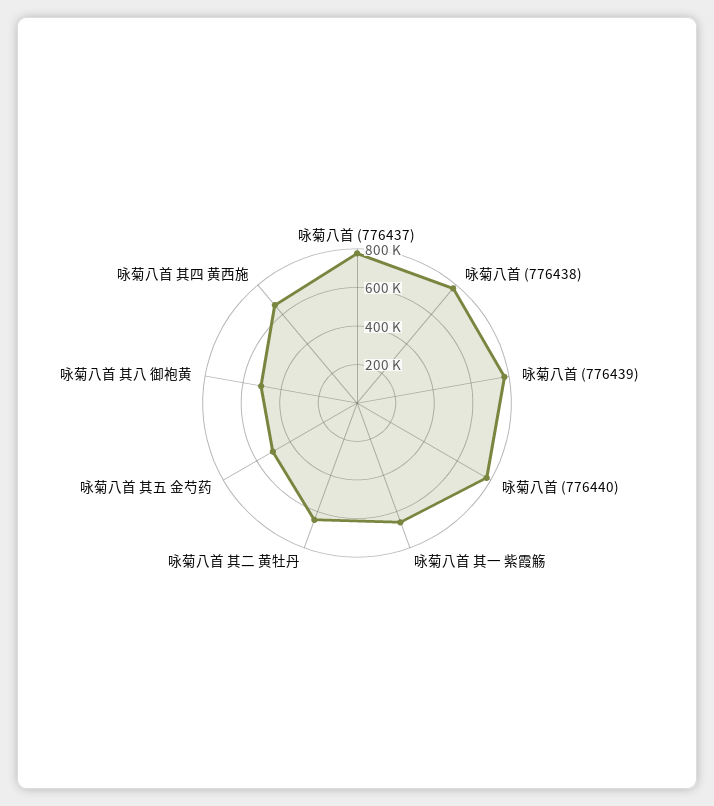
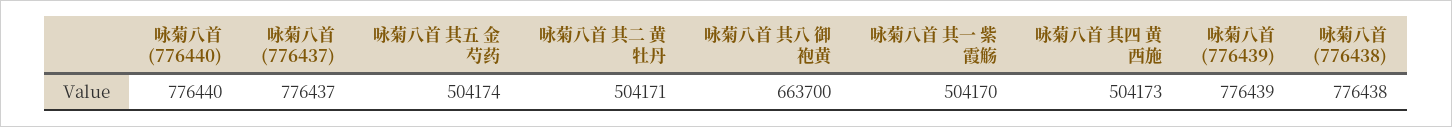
咏菊八首 其一 紫霞觞: 650000 -> 504170
咏菊八首 其二 黄牡丹: 650000 -> 504171
咏菊八首 其八 御袍黄: 500000 -> 663700
咏菊八首 其四 黄西施: 650000 -> 504173

